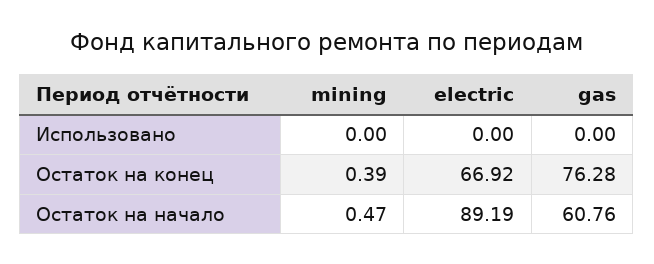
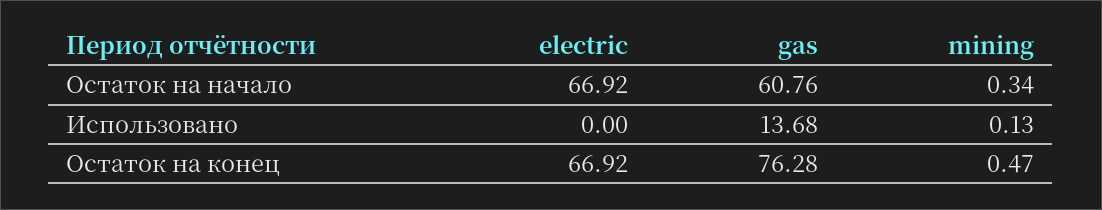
mining, Использовано: 0 -> 0.13
gas, Использовано: 0 -> 13.68
mining, Остаток на конец: 0.39 -> 0.47
mining, Остаток на начало: 0.47 -> 0.34
electric, Остаток на начало: 89.19 -> 66.92

